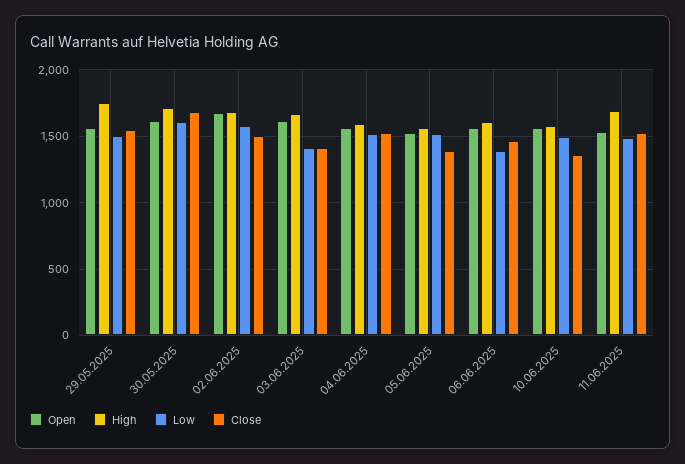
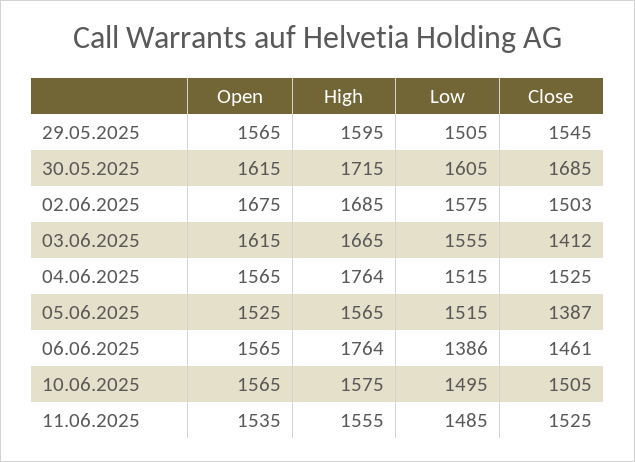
High, 29.05.2025: 1750 -> 1595
Low, 03.06.2025: 1400 -> 1555
High, 04.06.2025: 1600 -> 1764
High, 06.06.2025: 1600 -> 1764
Close, 10.06.2025: 1350 -> 1505
High, 11.06.2025: 1700 -> 1555

